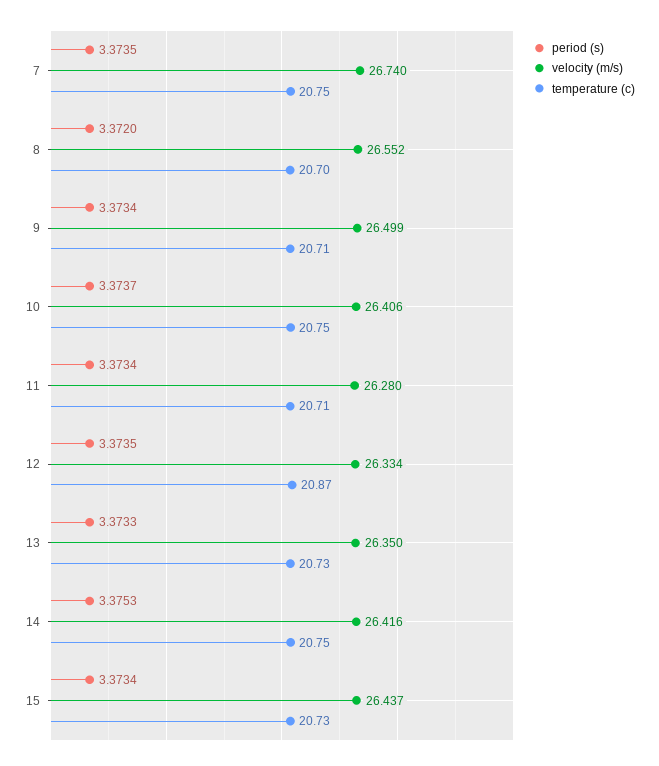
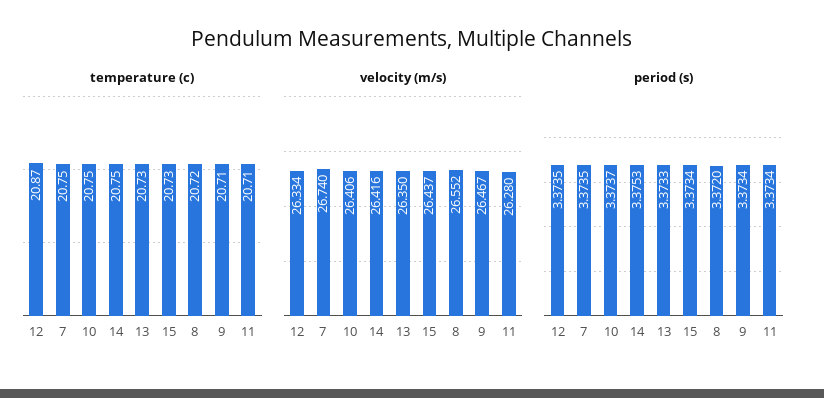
temperature (c), 8: 20.7 -> 20.72
velocity (m/s), 9: 26.499 -> 26.467

